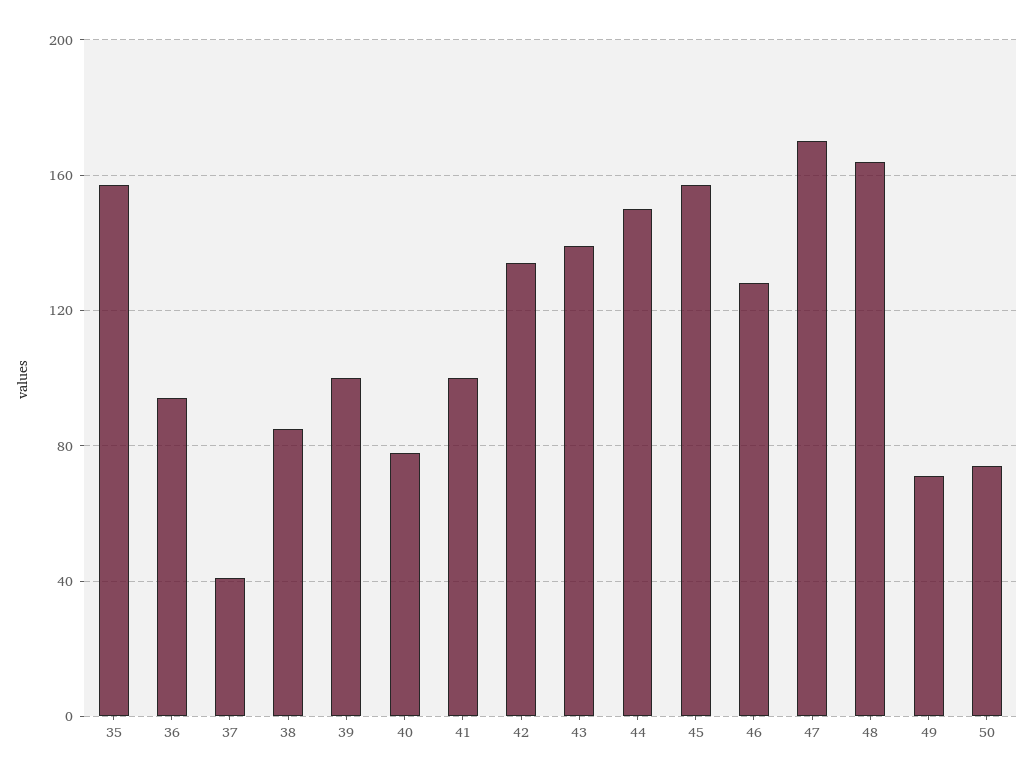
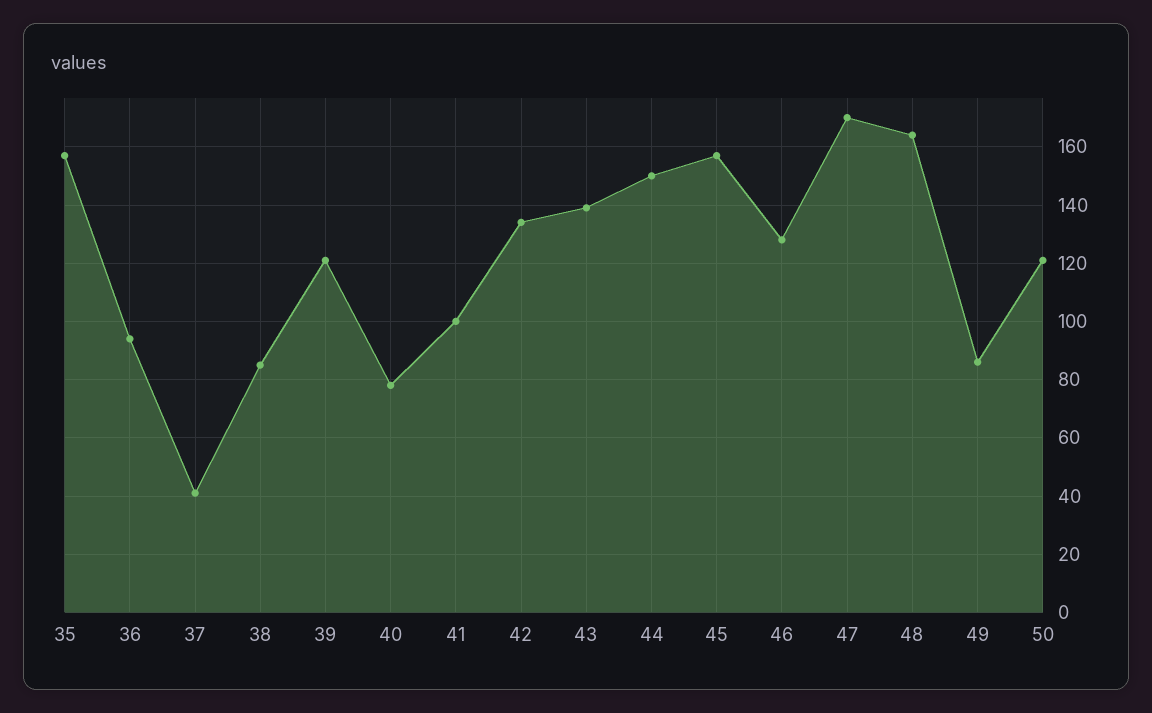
39: 100 -> 120
49: 70 -> 85
50: 75 -> 120

